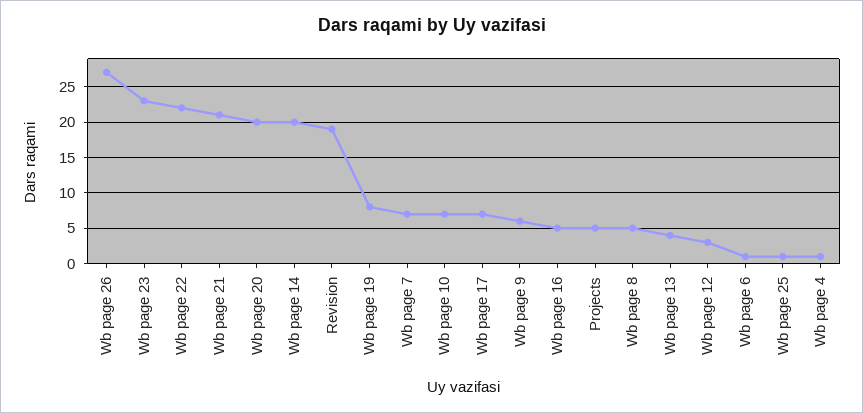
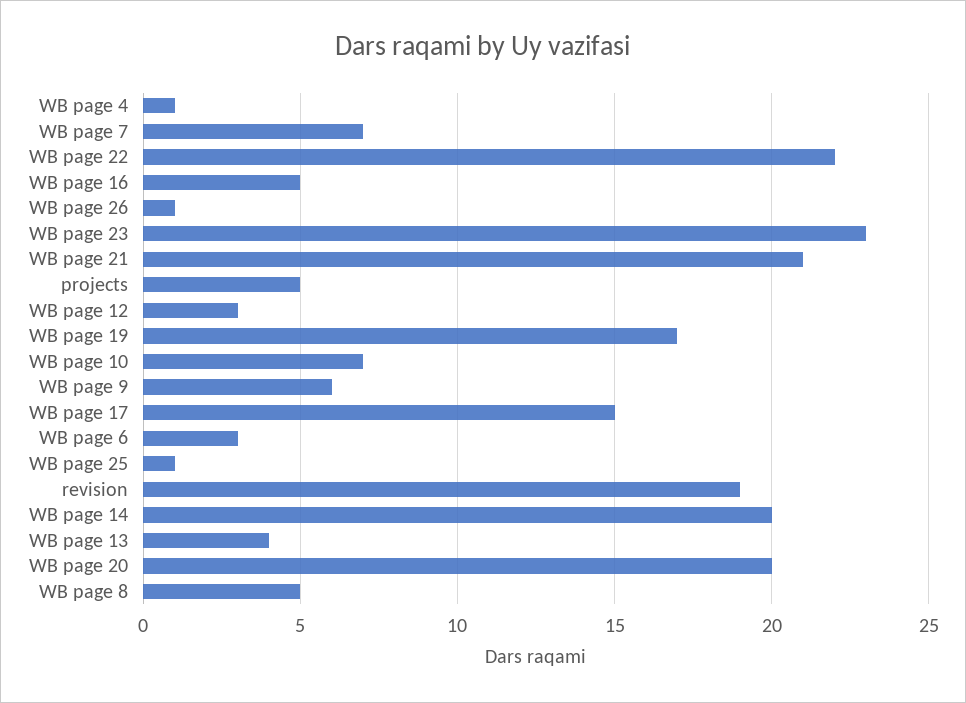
Wb page 26: 27 -> 1
Wb page 19: 8 -> 17
Wb page 17: 7 -> 15
Wb page 6: 1 -> 3

